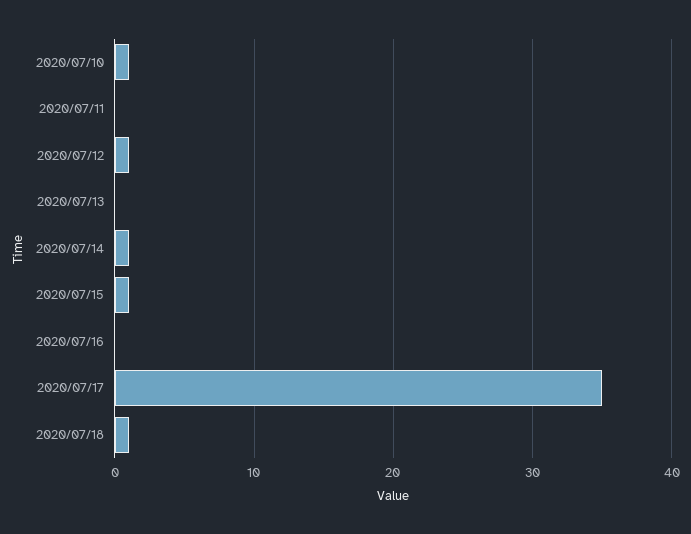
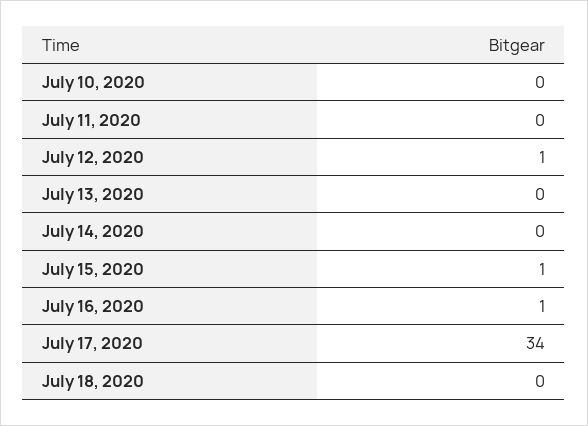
2020/07/10: 1 -> 0
2020/07/14: 1 -> 0
2020/07/16: 0 -> 1
2020/07/17: 35 -> 34
2020/07/18: 1 -> 0

